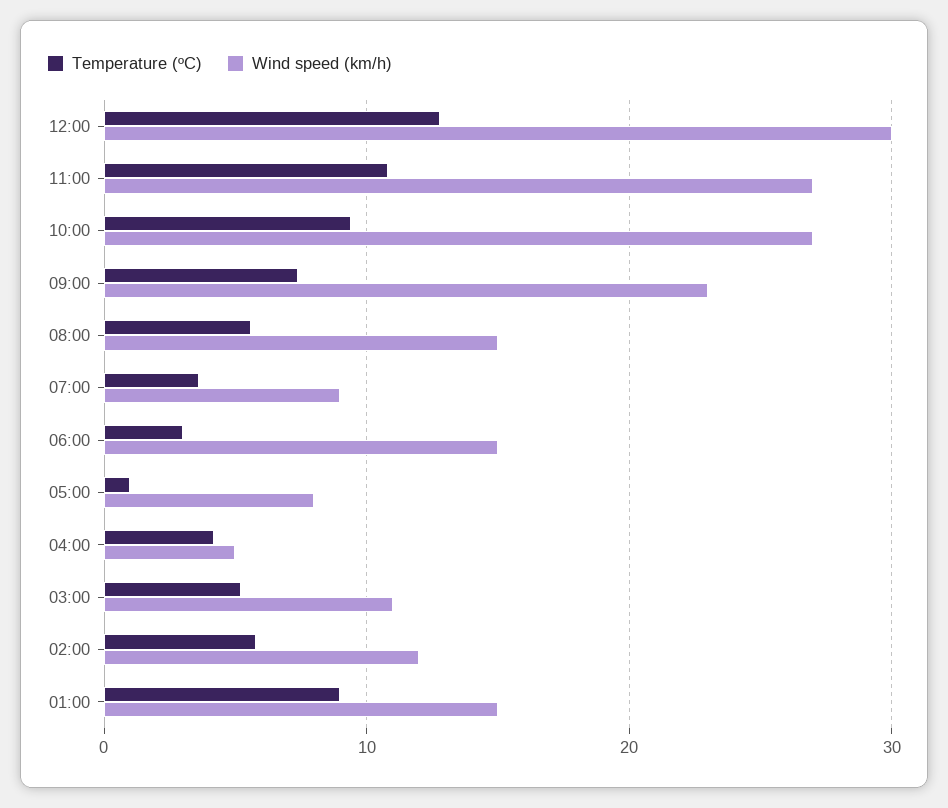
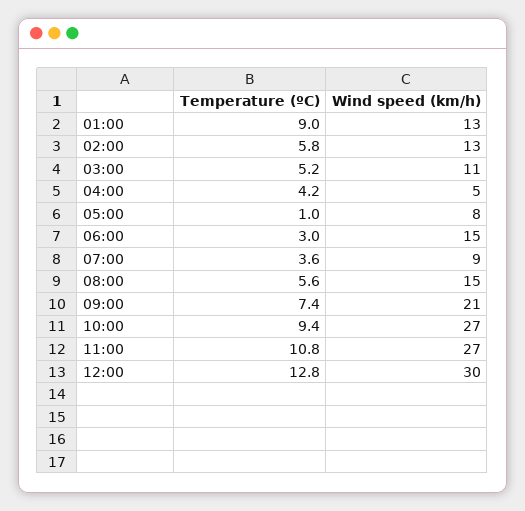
Wind speed (km/h), 09:00: 23 -> 21
Wind speed (km/h), 02:00: 12 -> 13
Wind speed (km/h), 01:00: 15 -> 13

